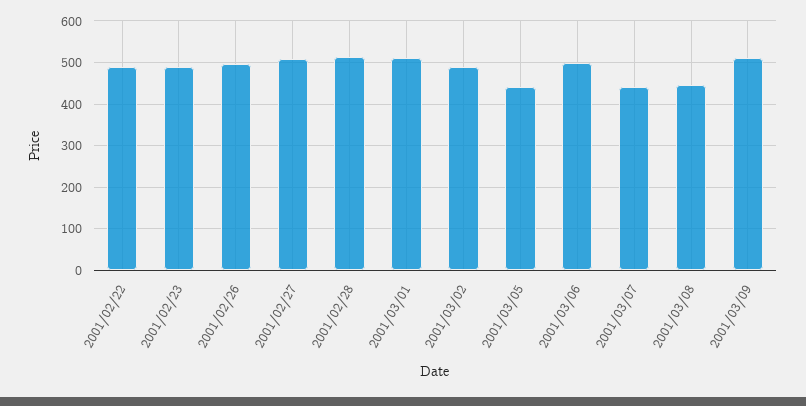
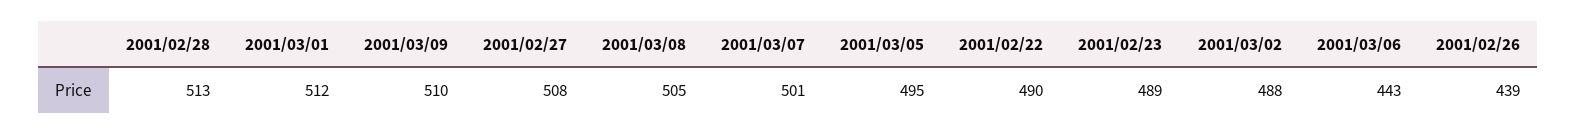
2001/02/26: 500 -> 439
2001/03/05: 440 -> 495
2001/03/06: 500 -> 443
2001/03/07: 440 -> 501
2001/03/08: 440 -> 505

